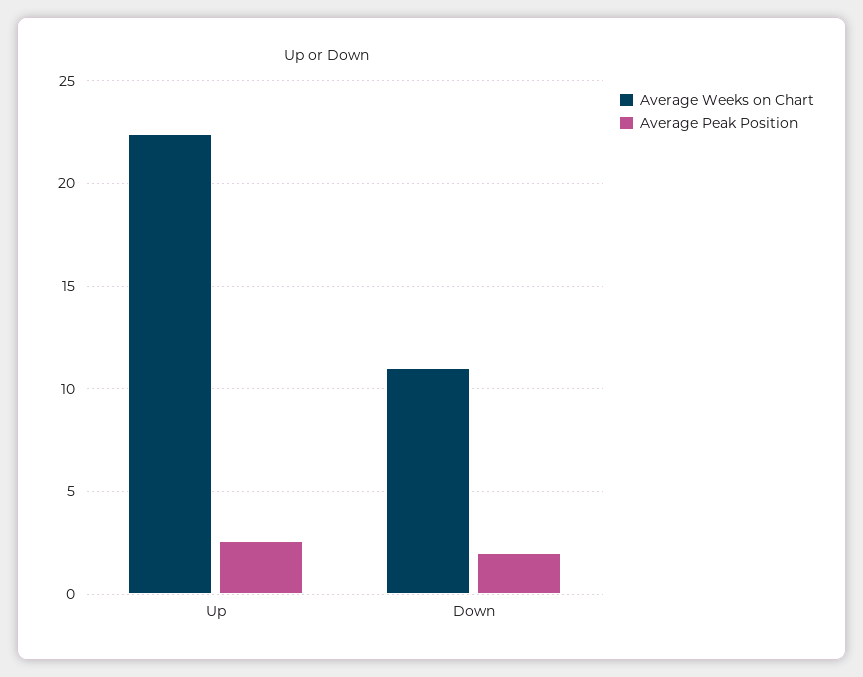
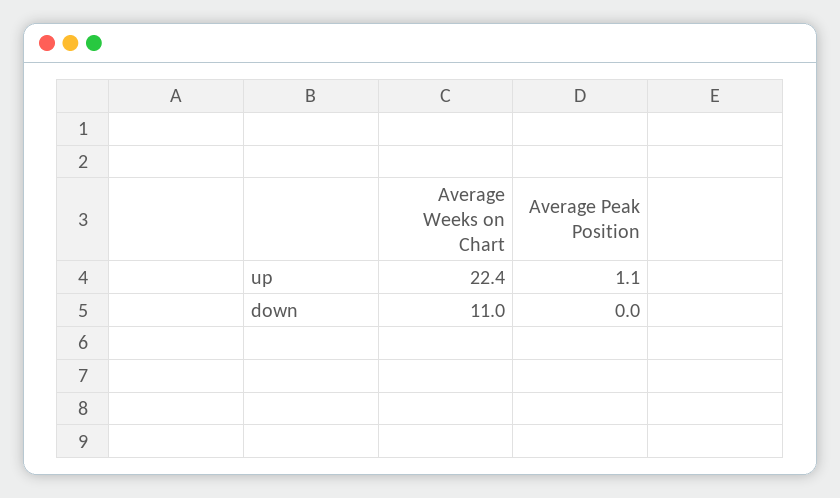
Average Peak Position, Up: 2.5 -> 1.1
Average Peak Position, Down: 2 -> 0

